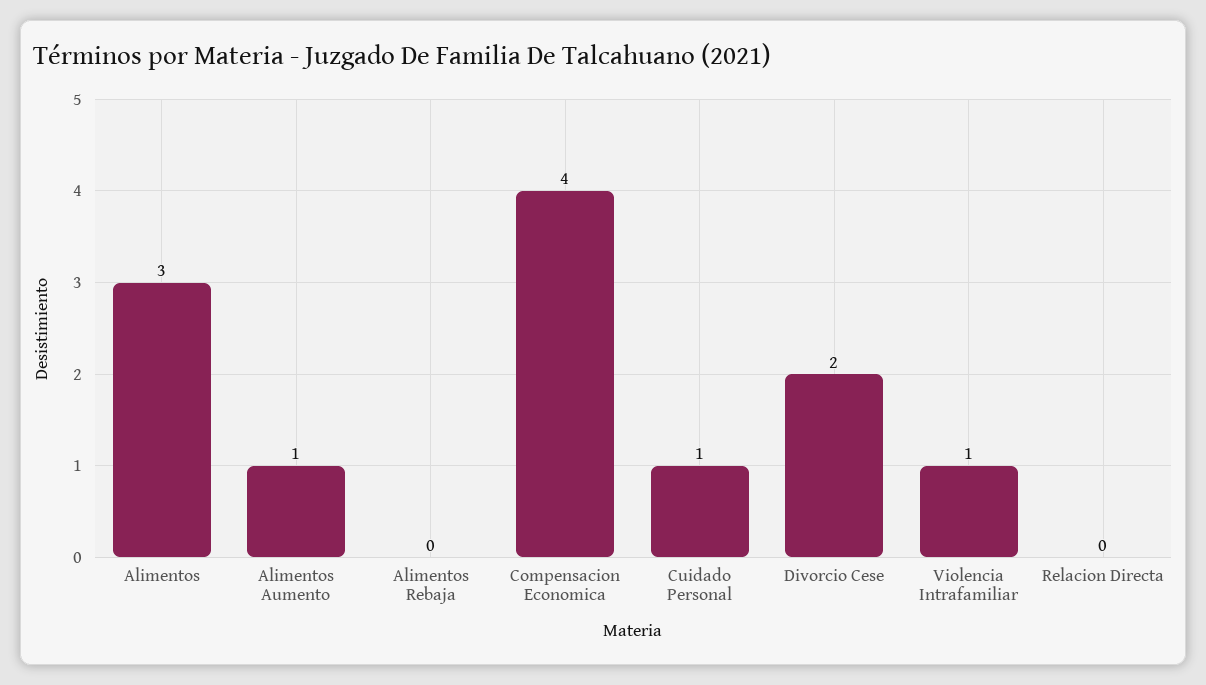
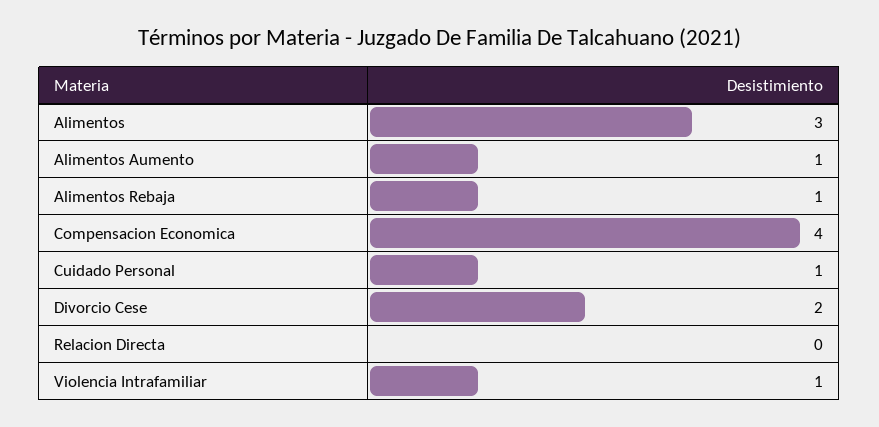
Alimentos Rebaja: 0 -> 1

